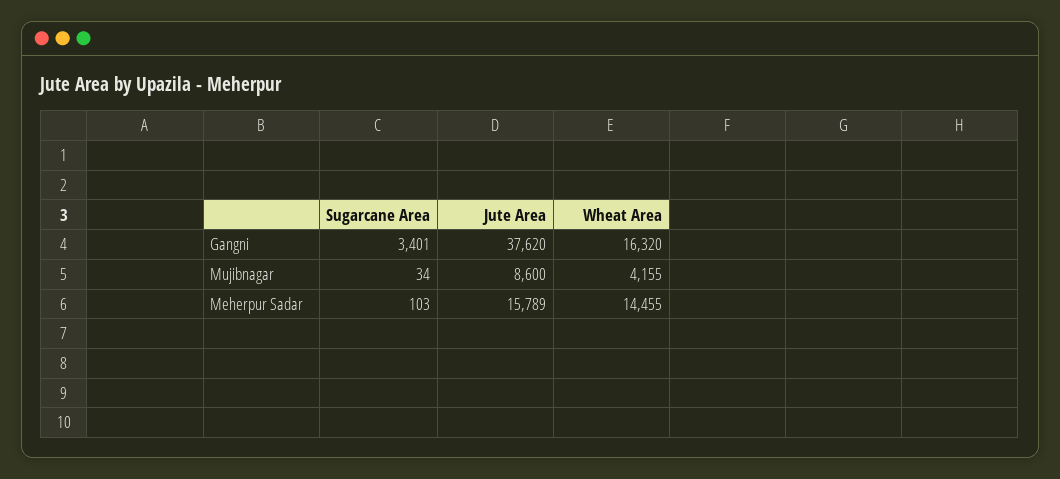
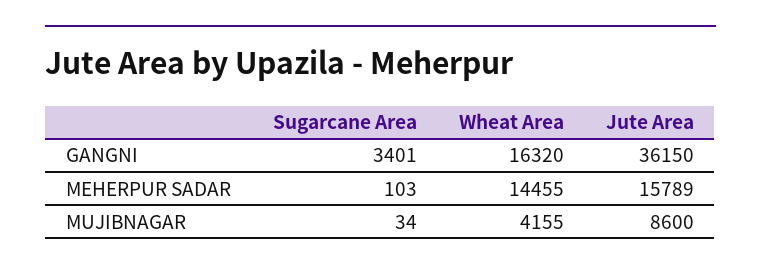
Jute Area, Gangni: 37620 -> 36150

